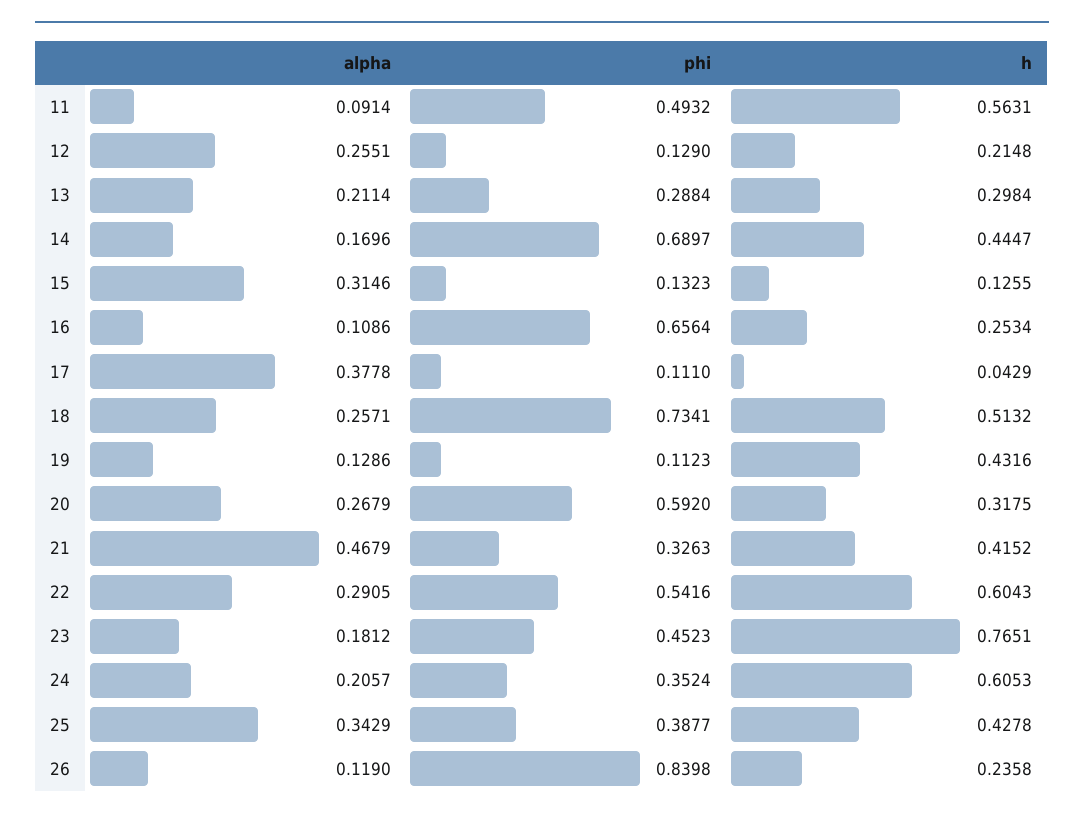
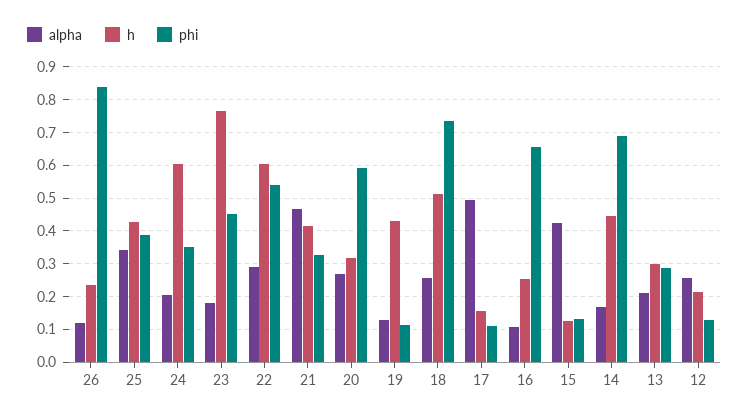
alpha, 11: 0.0914 -> none
phi, 11: 0.4932 -> none
h, 11: 0.5631 -> none
alpha, 15: 0.3146 -> 0.42
alpha, 17: 0.3778 -> 0.5
h, 17: 0.0429 -> 0.16

